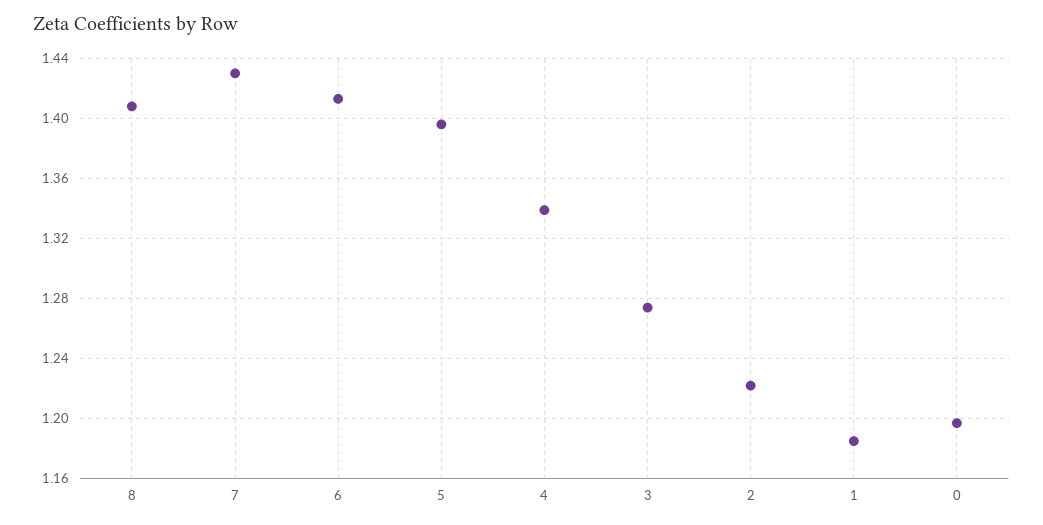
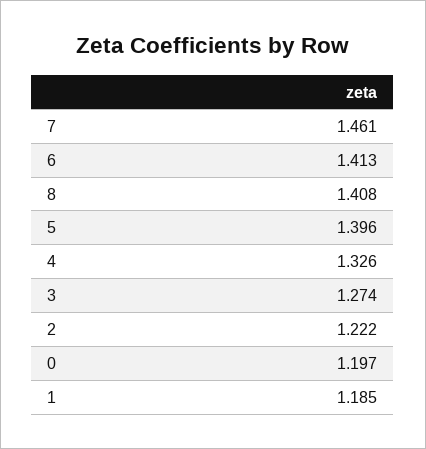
7: 1.43 -> 1.461
4: 1.34 -> 1.326

